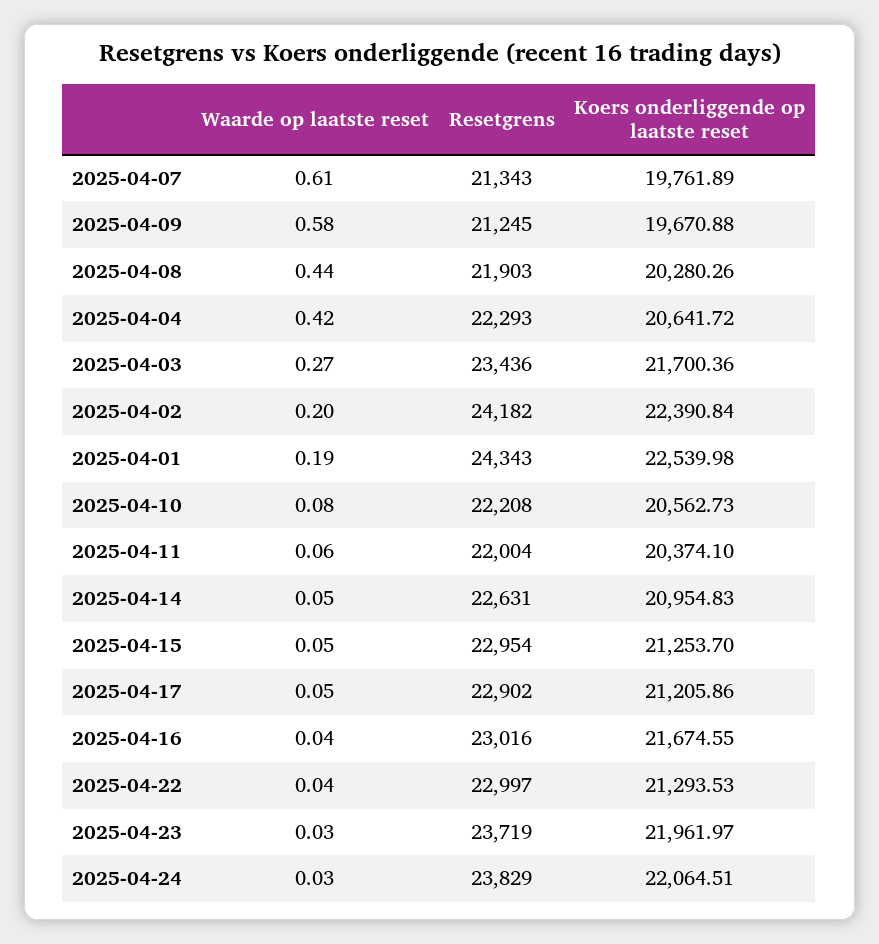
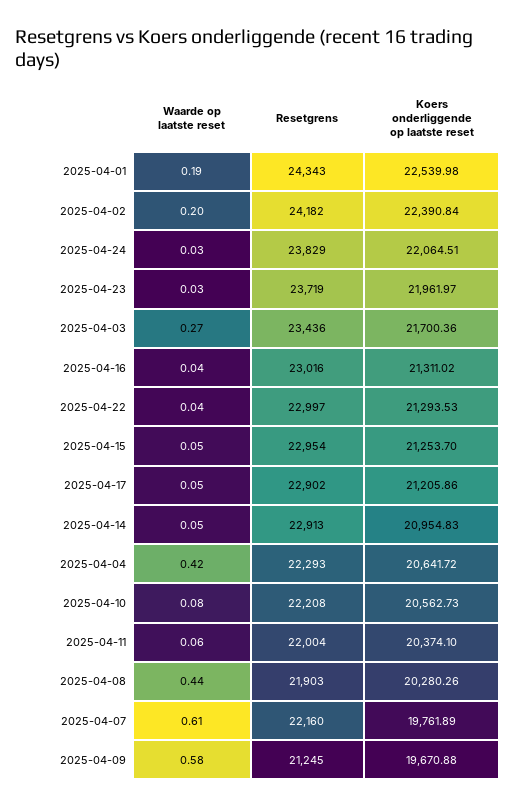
Resetgrens, 2025-04-07: 21343 -> 22160
Resetgrens, 2025-04-14: 22631 -> 22913
Koers onderliggende op laatste reset, 2025-04-16: 21674.55 -> 21311.02

